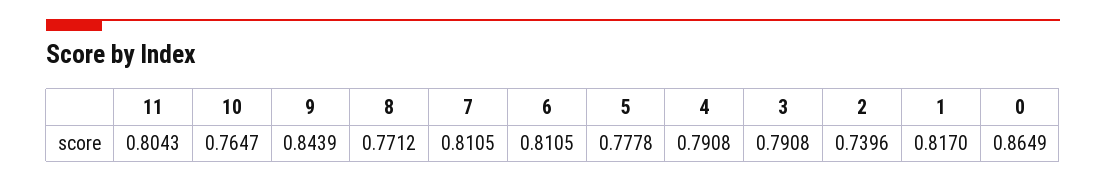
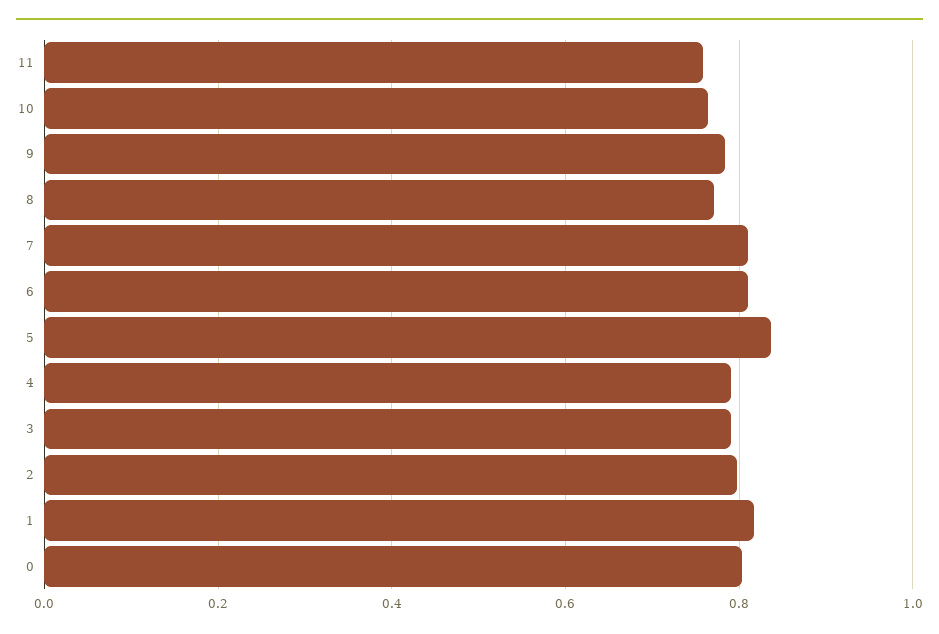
11: 0.8043 -> 0.76
9: 0.8439 -> 0.78
5: 0.7778 -> 0.84
2: 0.7396 -> 0.8
0: 0.8649 -> 0.8

